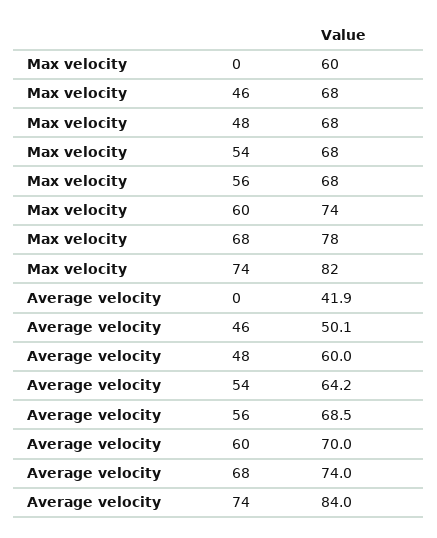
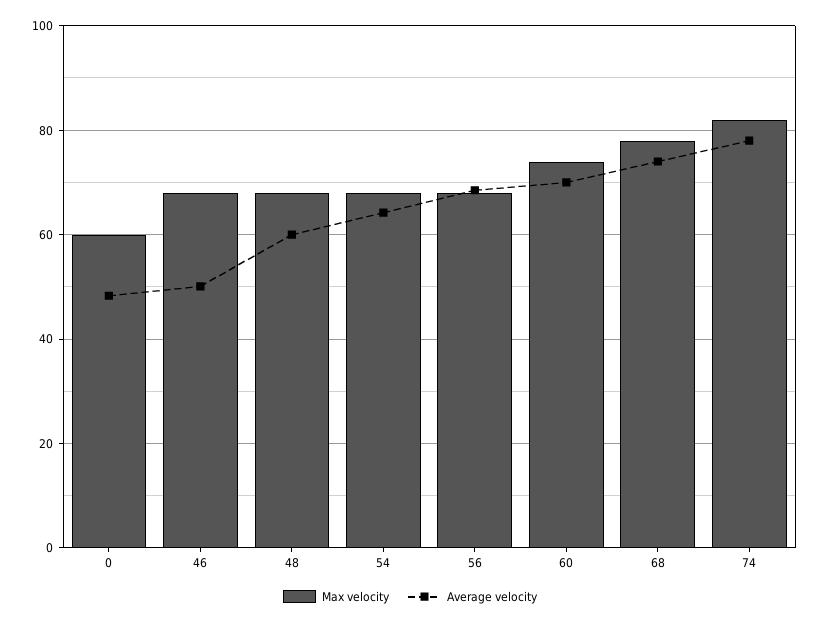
Average velocity, 0: 41.9 -> 48
Average velocity, 74: 84 -> 78

